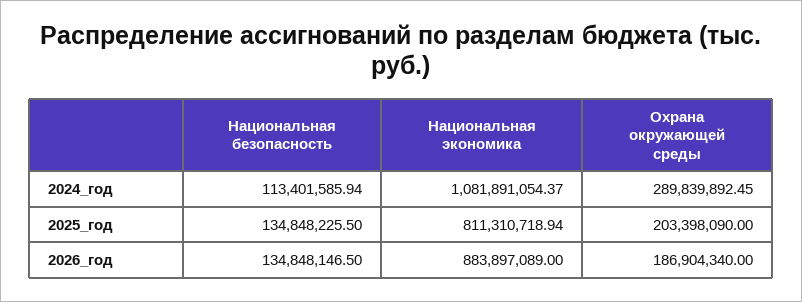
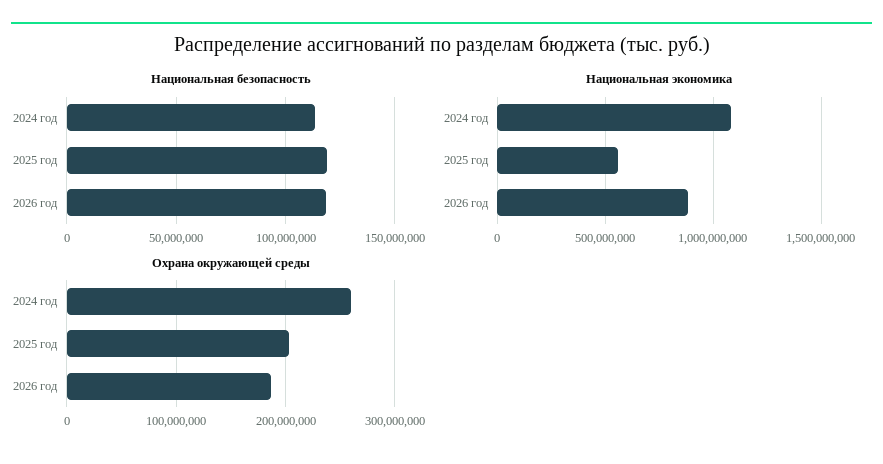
Охрана окружающей среды, 2024_год: 289839892.45 -> 260000000
Национальная безопасность, 2025_год: 134848225.5 -> 120000000
Национальная экономика, 2025_год: 811310718.94 -> 550000000
Национальная безопасность, 2026_год: 134848146.5 -> 120000000

